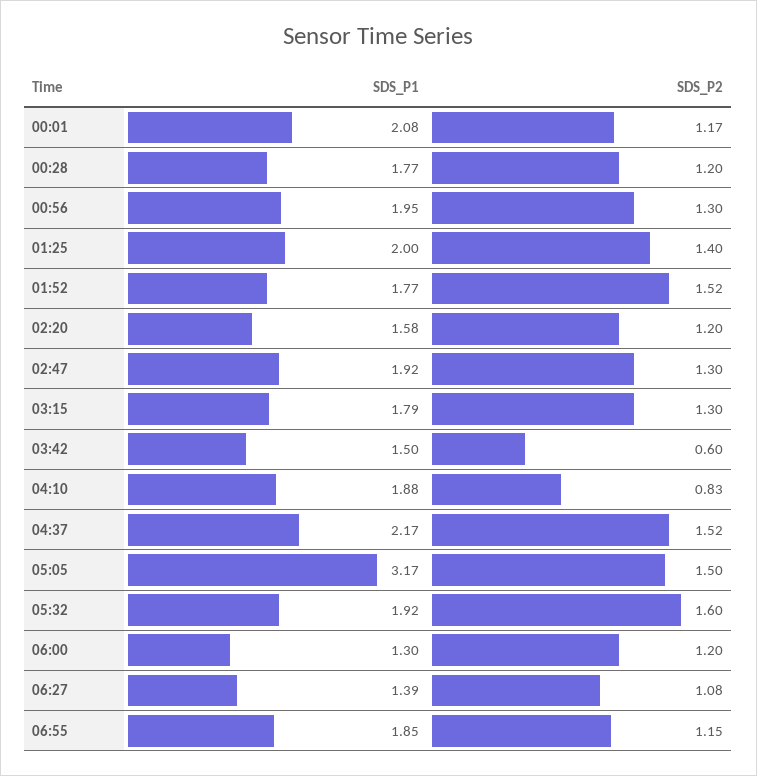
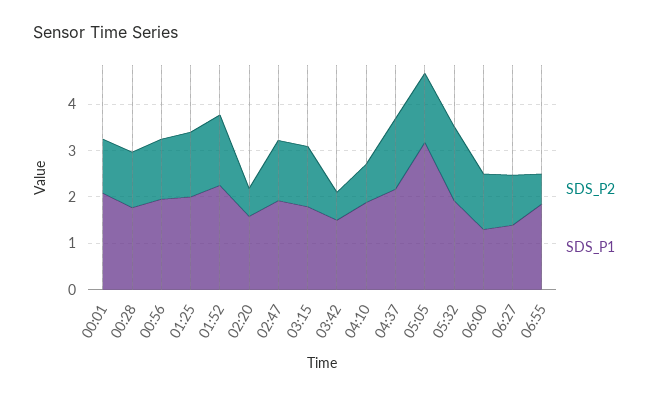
SDS_P1, 01:52: 1.77 -> 2.2
SDS_P2, 02:20: 1.2 -> 0.6
SDS_P2, 06:55: 1.15 -> 0.6

